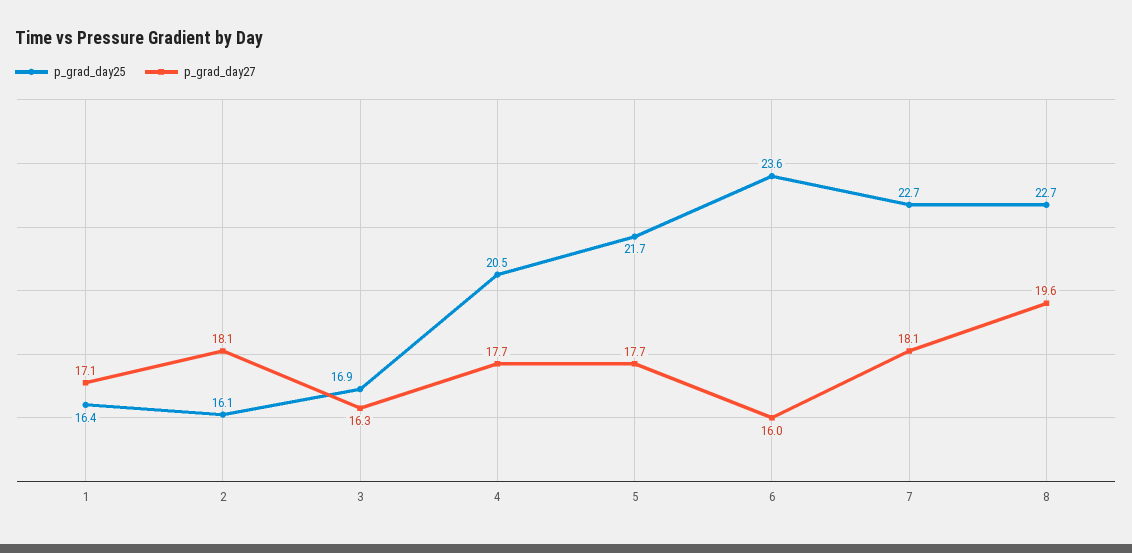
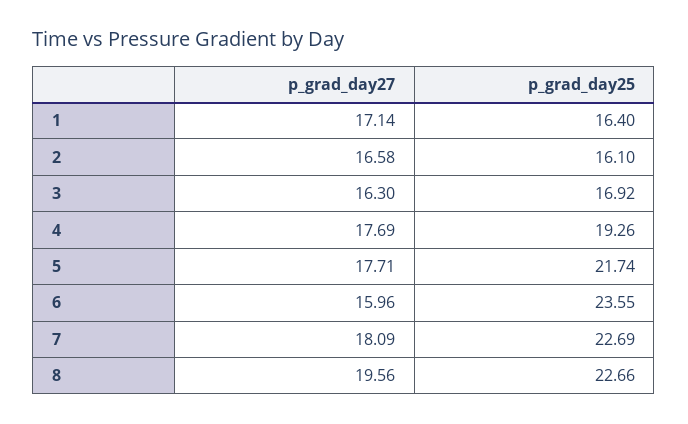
p_grad_day27, 2: 18.1 -> 16.58
p_grad_day25, 4: 20.5 -> 19.26

